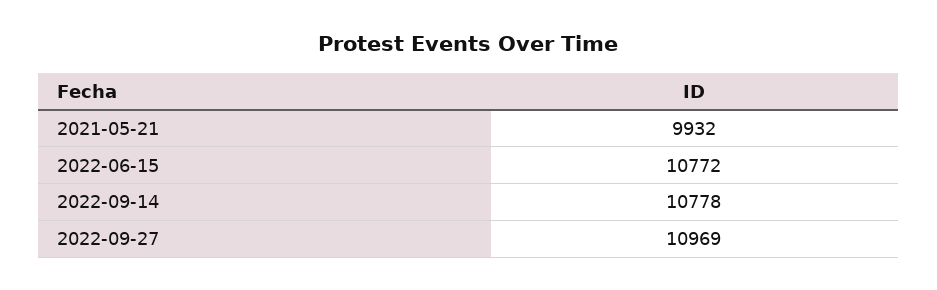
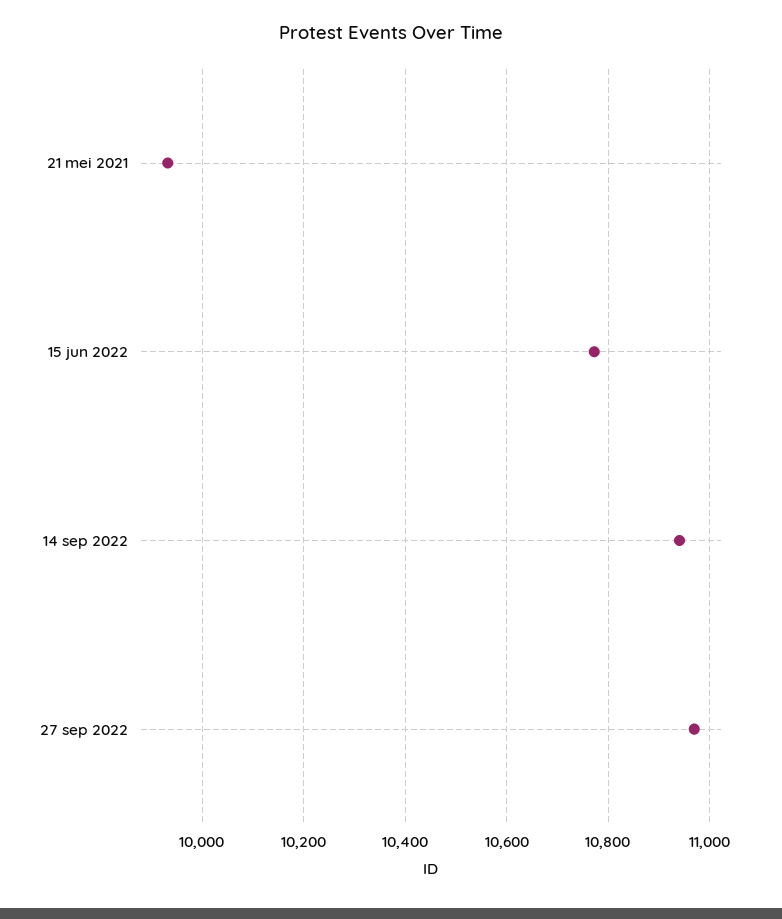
2022-09-14: 10778 -> 10940

